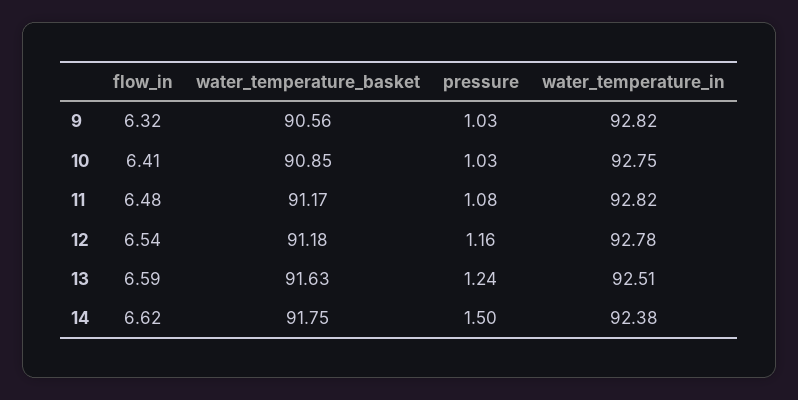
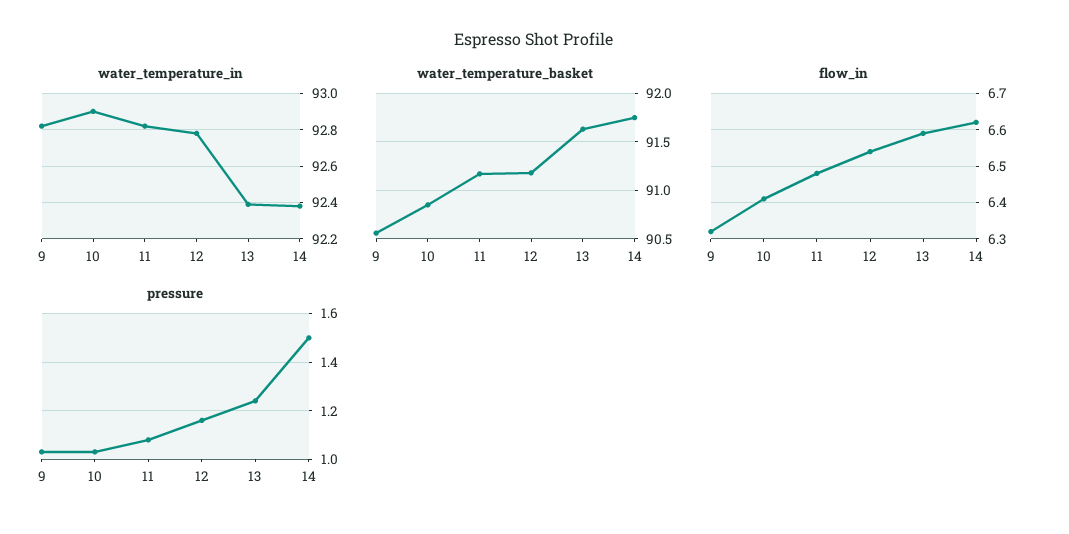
water_temperature_in, 10: 92.75 -> 92.9
water_temperature_in, 13: 92.51 -> 92.4

